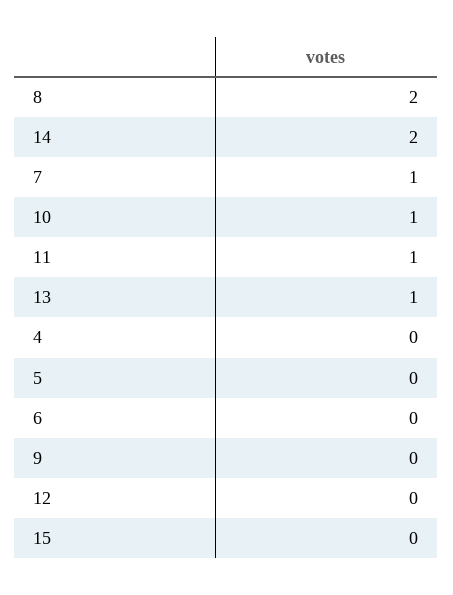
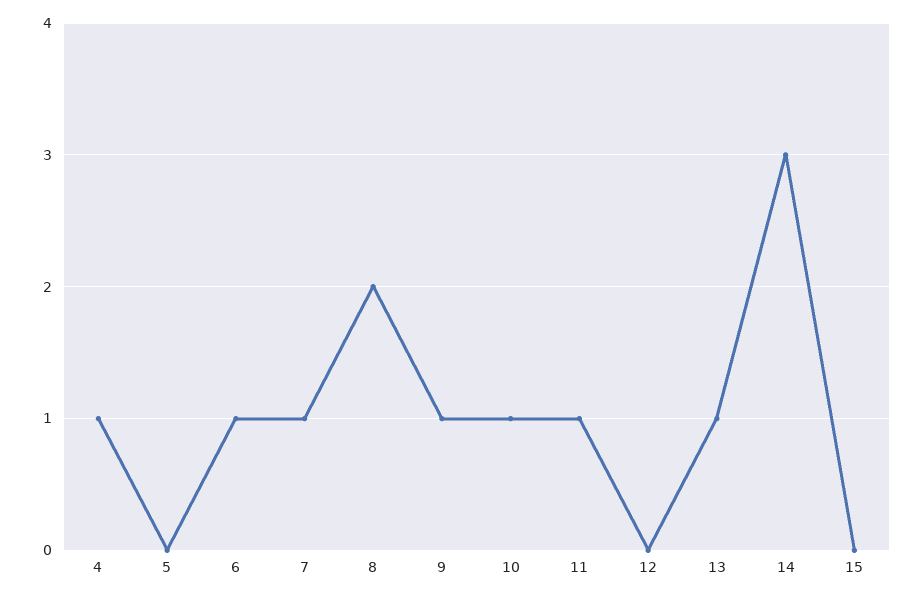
14: 2 -> 3
4: 0 -> 1
6: 0 -> 1
9: 0 -> 1

